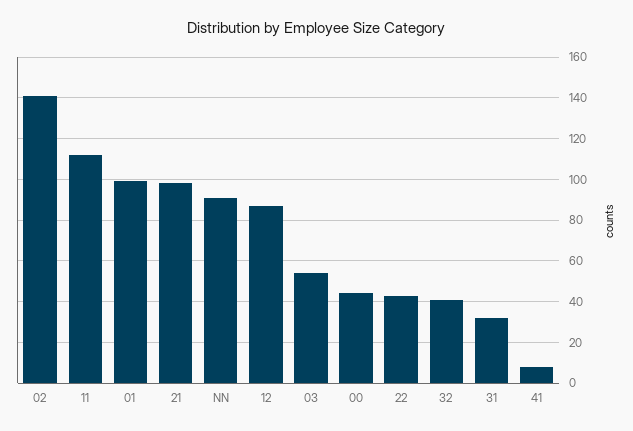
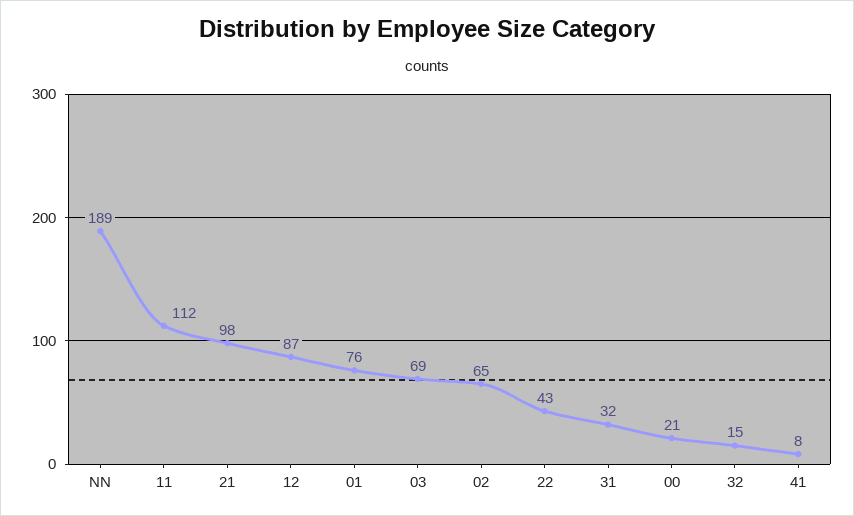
02: 140 -> 65
01: 100 -> 76
NN: 90 -> 189
03: 55 -> 69
00: 45 -> 21
32: 40 -> 15

